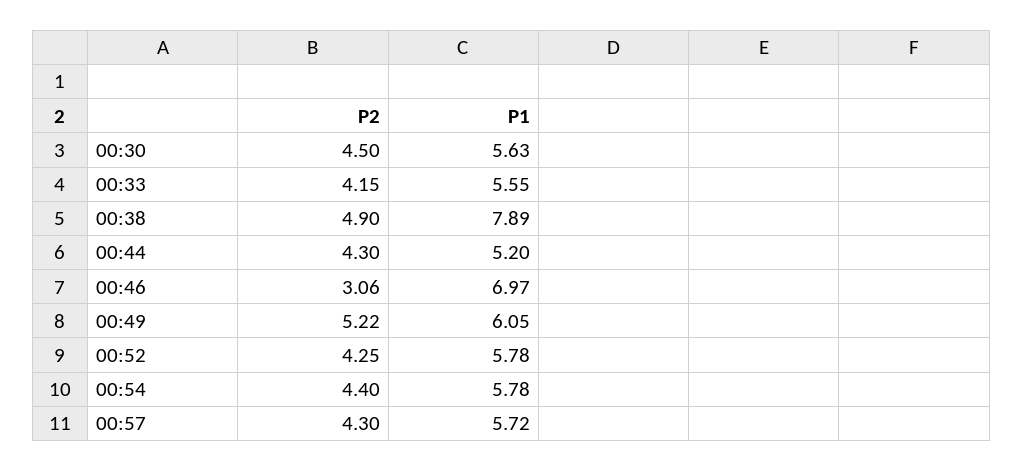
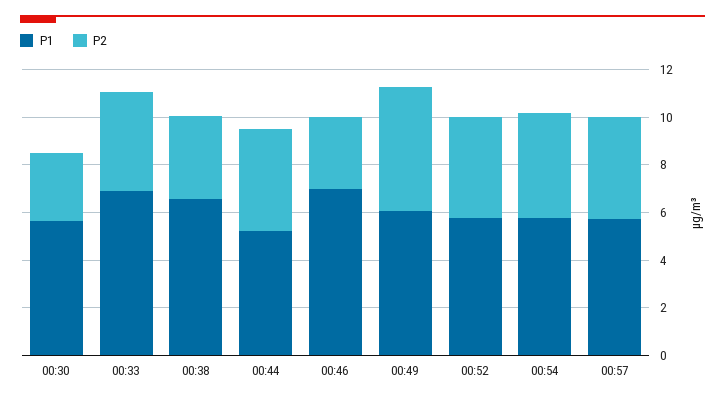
P2, 00:30: 4.5 -> 3
P1, 00:33: 5.55 -> 7
P2, 00:38: 4.9 -> 3.5
P1, 00:38: 7.89 -> 6.5

